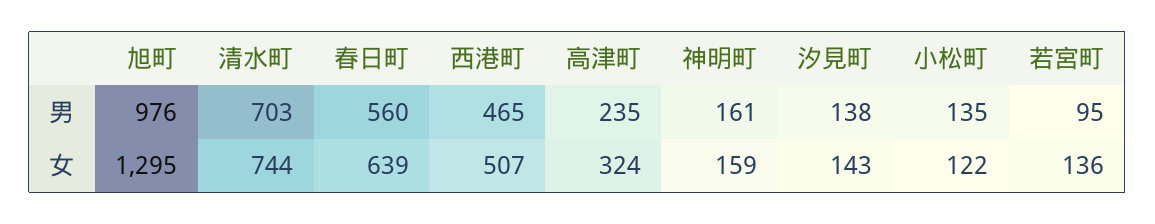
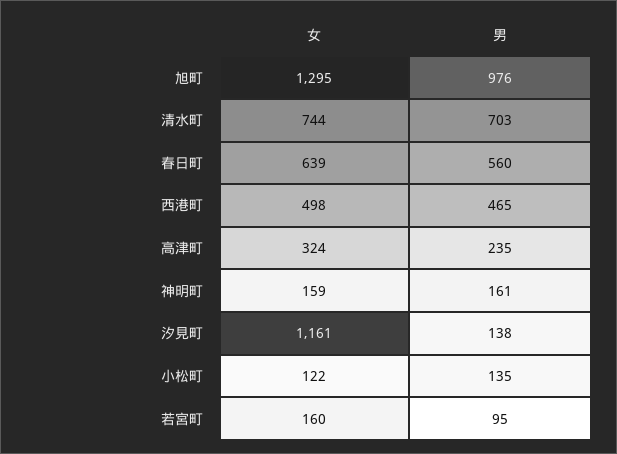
西港町, 女: 507 -> 498
汐見町, 女: 143 -> 1161
若宮町, 女: 136 -> 160

